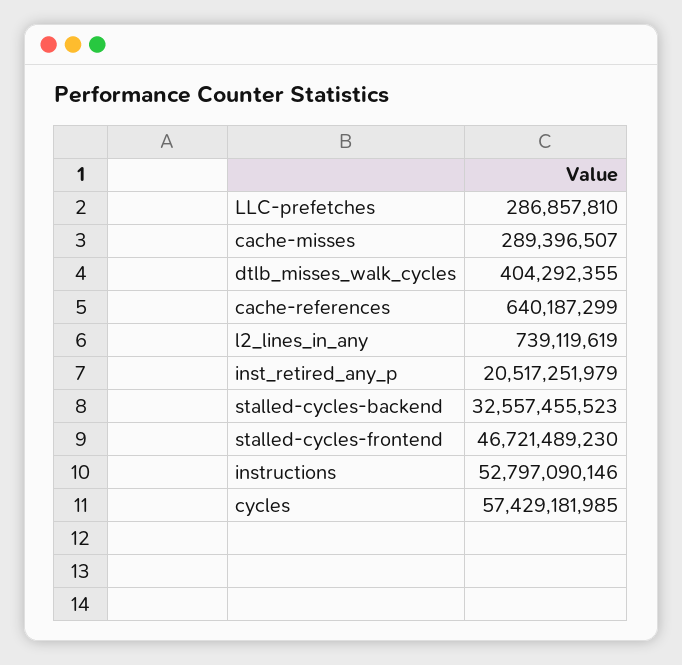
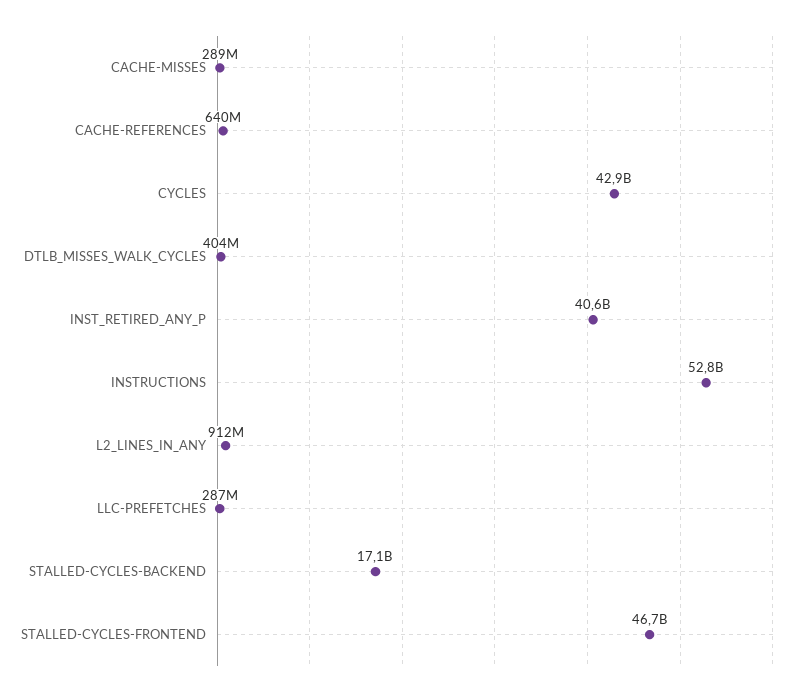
l2_lines_in_any: 739119619 -> 912000000
inst_retired_any_p: 20517251979 -> 40600000000
stalled-cycles-backend: 32557455523 -> 17100000000
cycles: 57429181985 -> 42900000000

